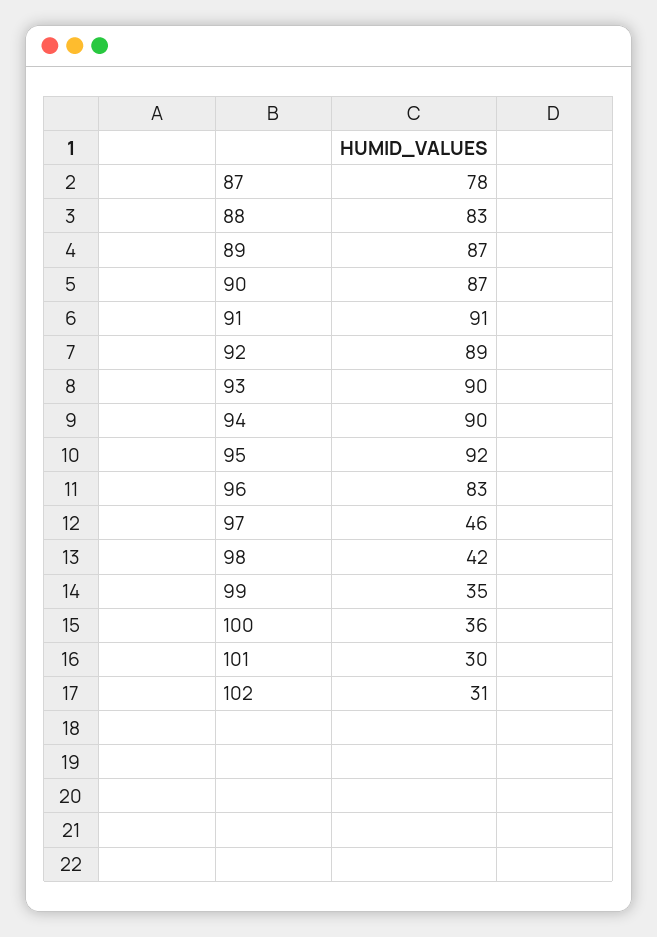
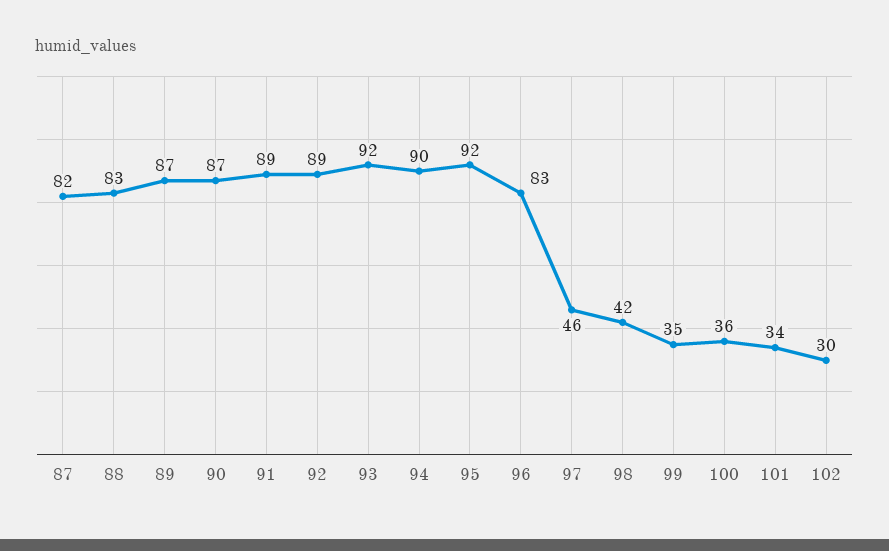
87: 78 -> 82
91: 91 -> 89
93: 90 -> 92
101: 30 -> 34
102: 31 -> 30

